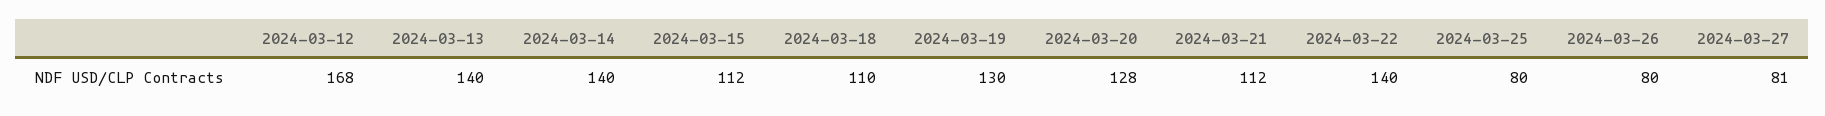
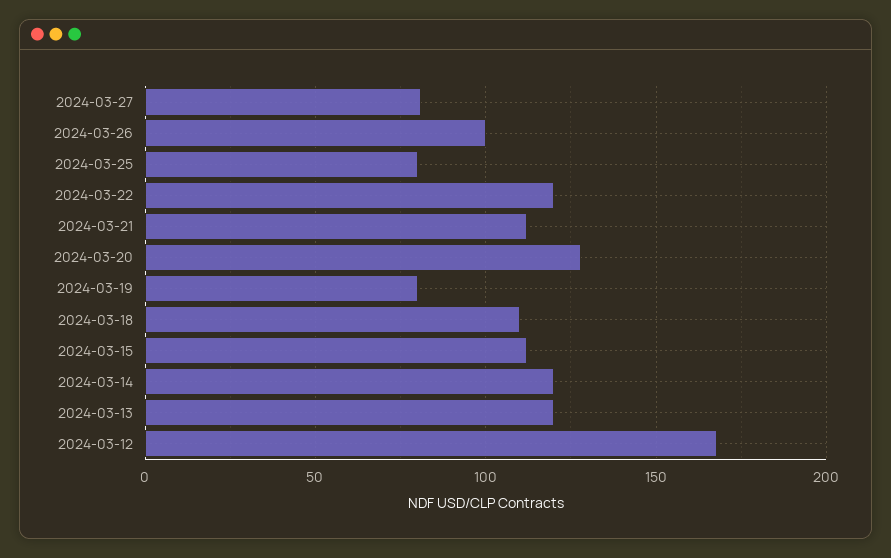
2024-03-13: 140 -> 120
2024-03-14: 140 -> 120
2024-03-19: 130 -> 80
2024-03-22: 140 -> 120
2024-03-26: 80 -> 100

